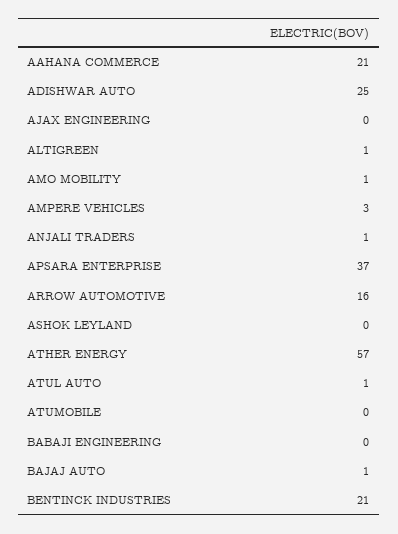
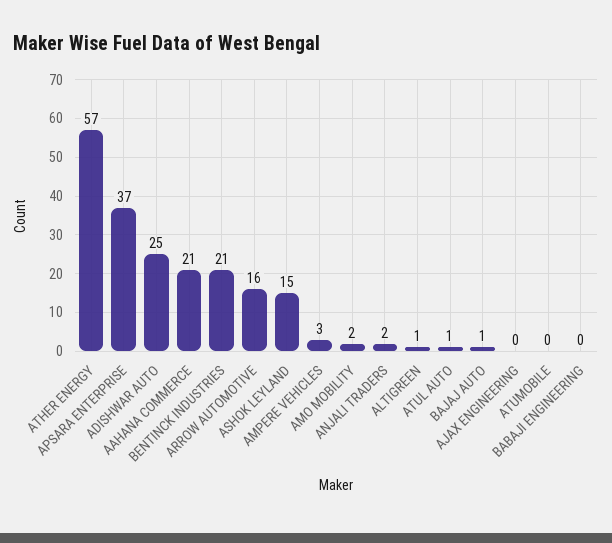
AMO MOBILITY: 1 -> 2
ANJALI TRADERS: 1 -> 2
ASHOK LEYLAND: 0 -> 15

